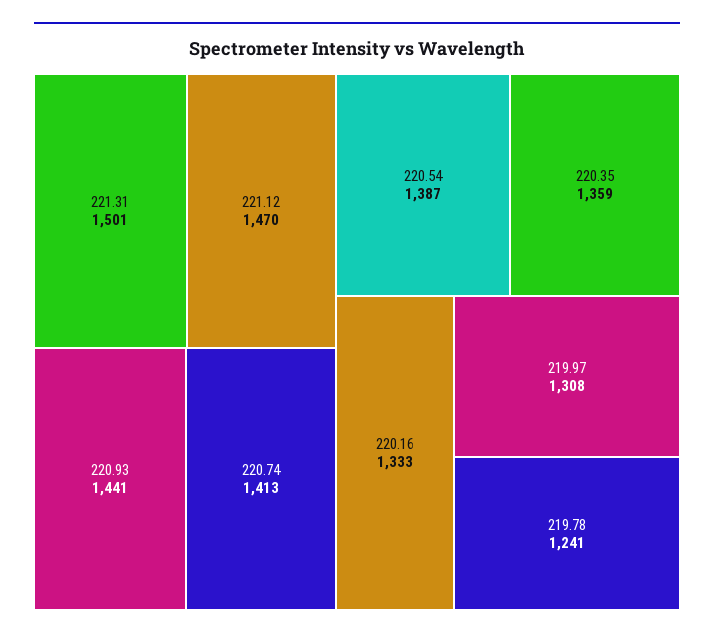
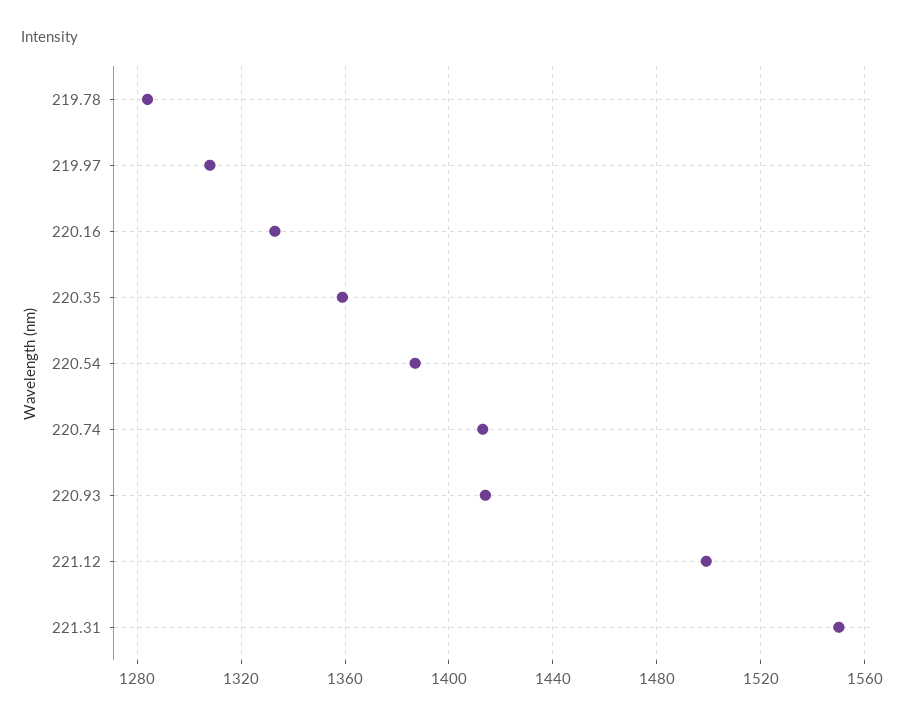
221.31: 1501 -> 1550
221.12: 1470 -> 1500
220.93: 1441 -> 1415
219.78: 1241 -> 1285

